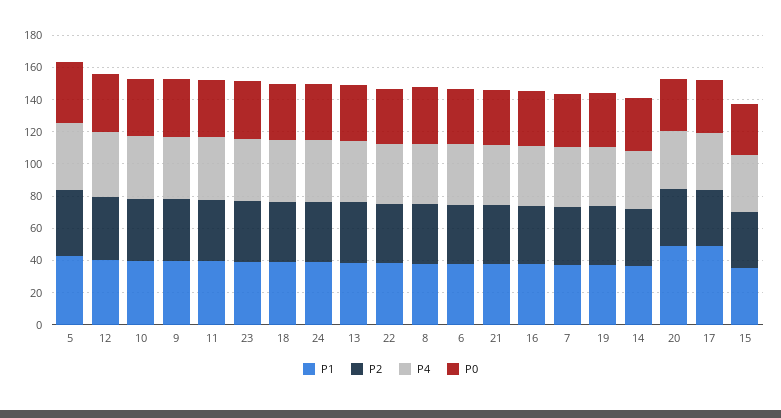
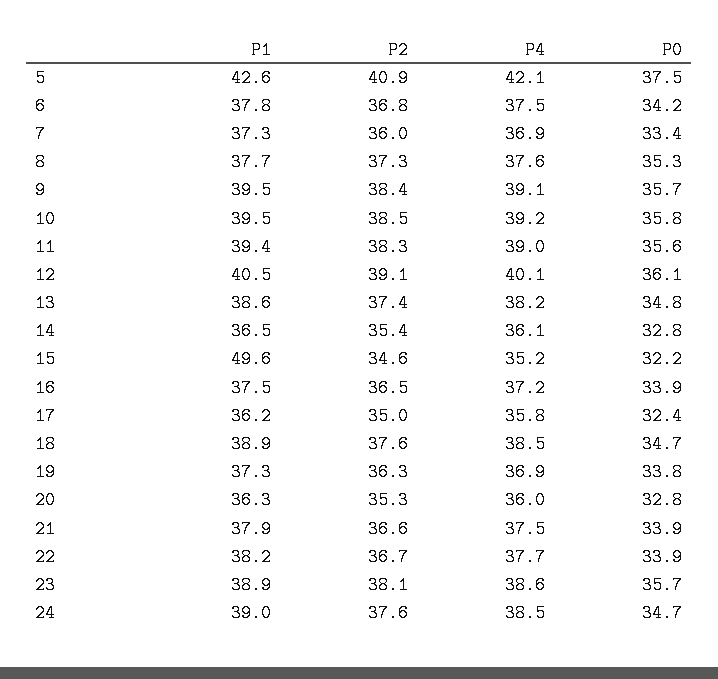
P1, 20: 50 -> 36.3
P1, 17: 50 -> 36.2
P1, 15: 35 -> 49.6

